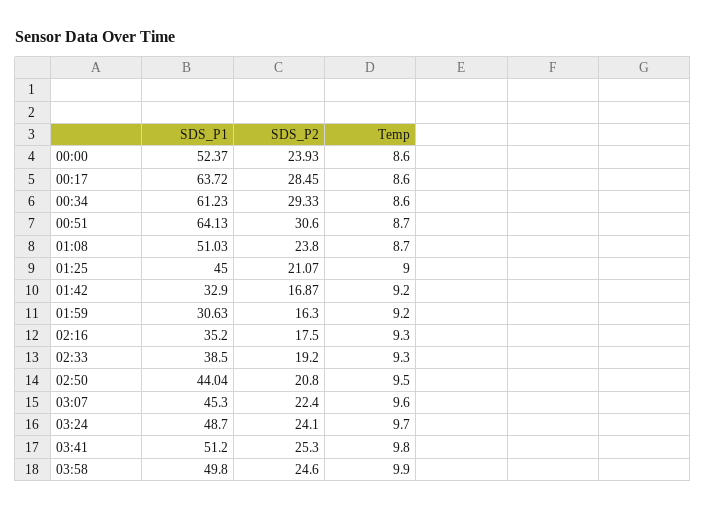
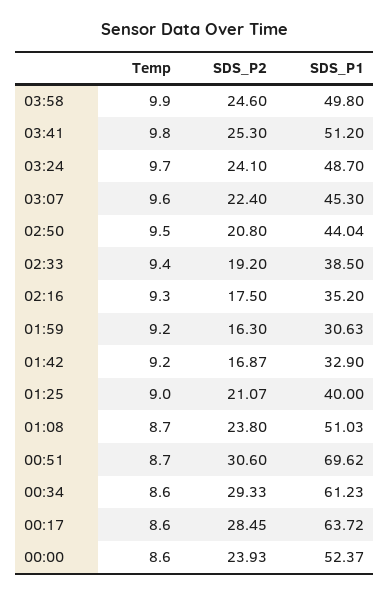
SDS_P1, 00:51: 64.13 -> 69.62
SDS_P1, 01:25: 45 -> 40
Temp, 02:33: 9.3 -> 9.4

